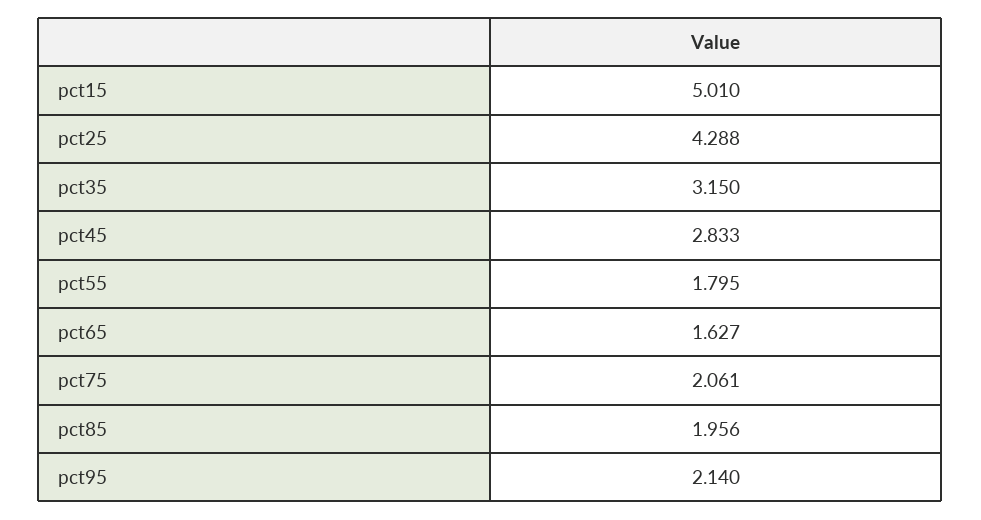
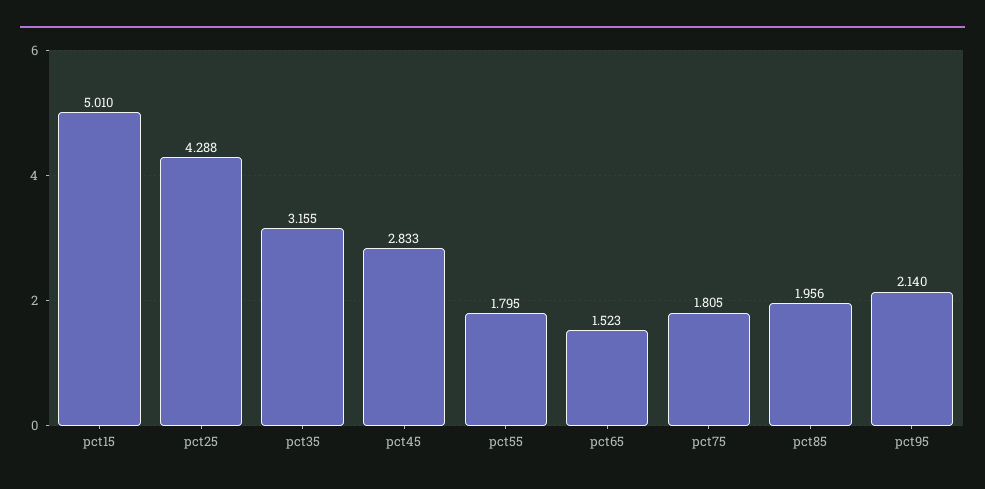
pct35: 3.15 -> 3.155
pct65: 1.627 -> 1.523
pct75: 2.061 -> 1.805

